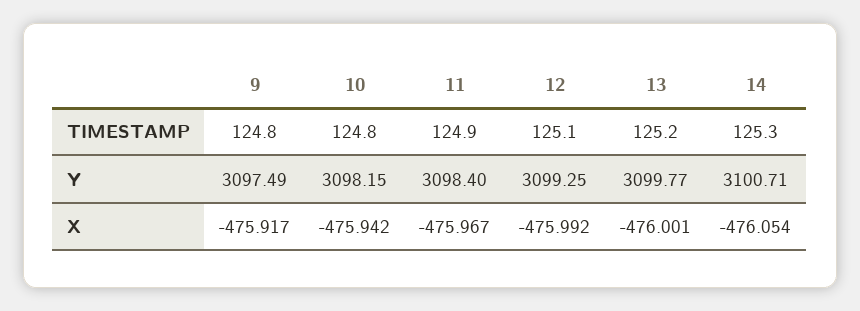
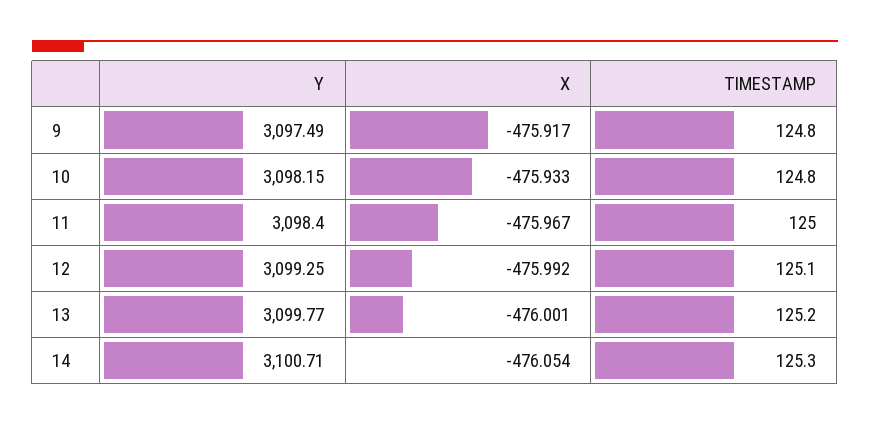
11, TIMESTAMP: 124.9 -> 125
10, X: -475.942 -> -475.933

